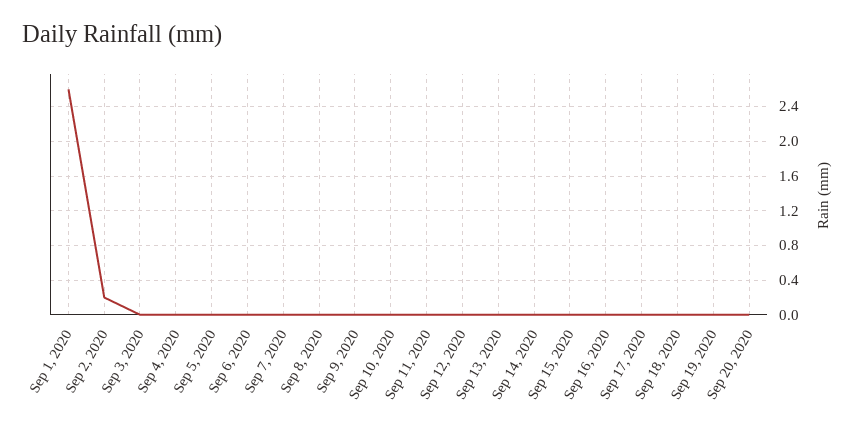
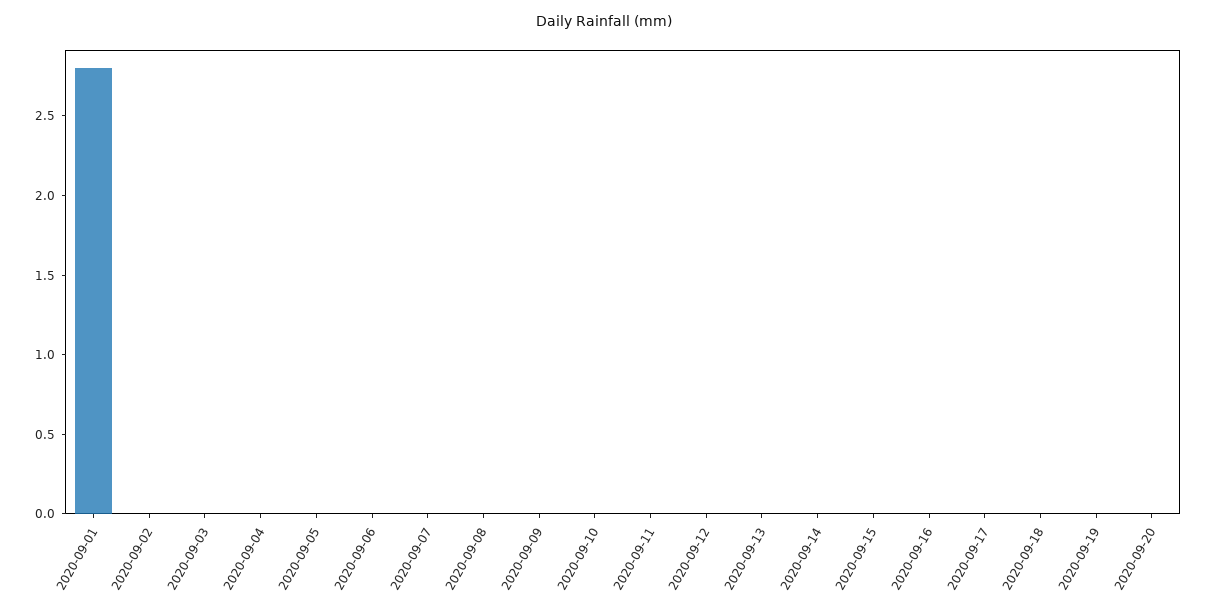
Sep 1, 2020: 2.6 -> 2.8
Sep 2, 2020: 0.2 -> 0

